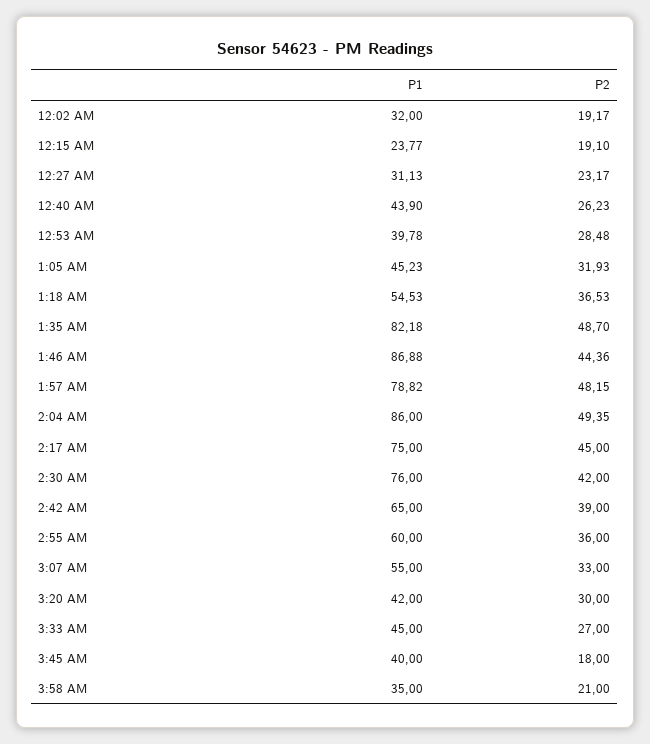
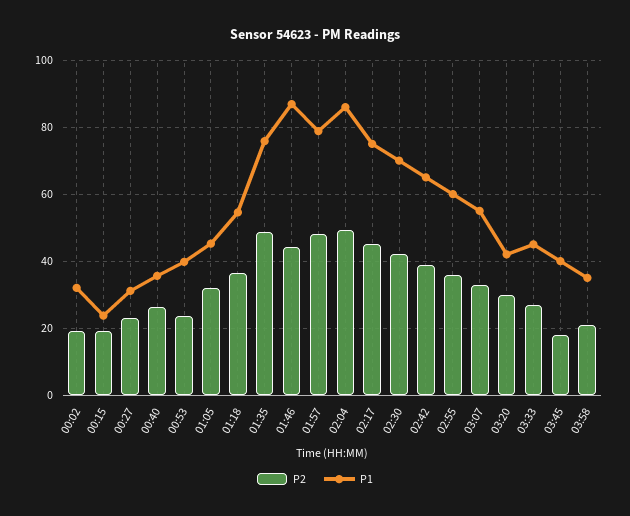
P1, 12:40 AM: 43.9 -> 36
P2, 12:53 AM: 28.48 -> 24
P1, 1:35 AM: 82.18 -> 76
P1, 2:30 AM: 76 -> 70

